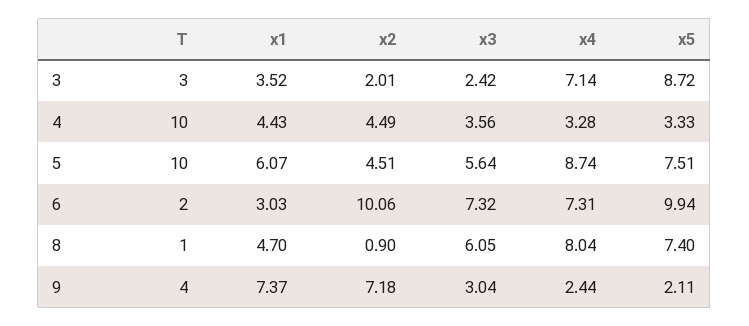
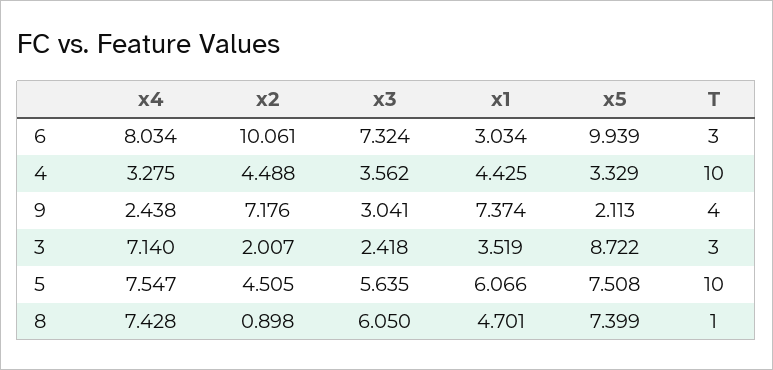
x4, 5: 8.74 -> 7.547
T, 6: 2 -> 3
x4, 6: 7.31 -> 8.034
x4, 8: 8.04 -> 7.428

